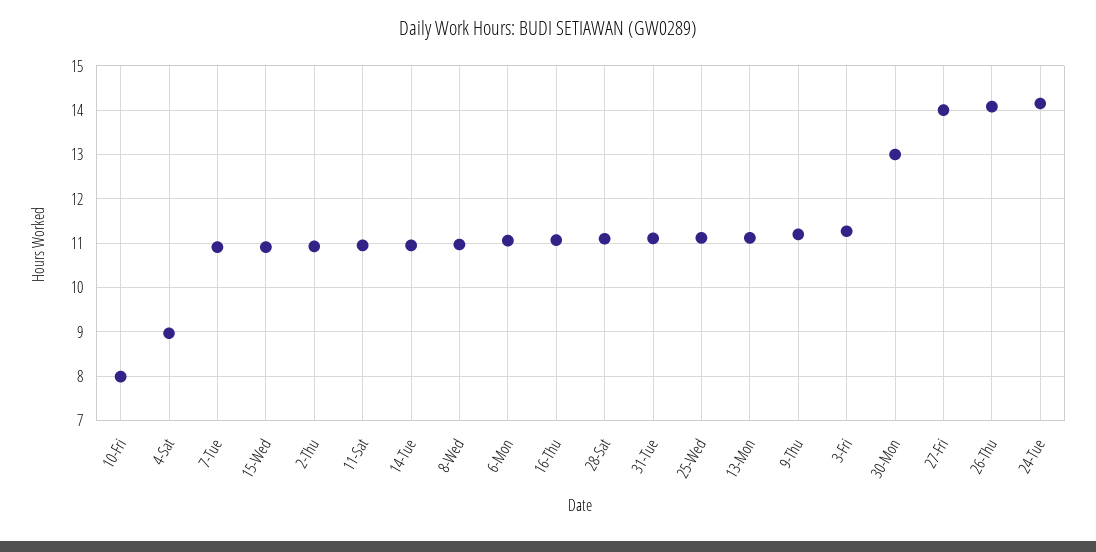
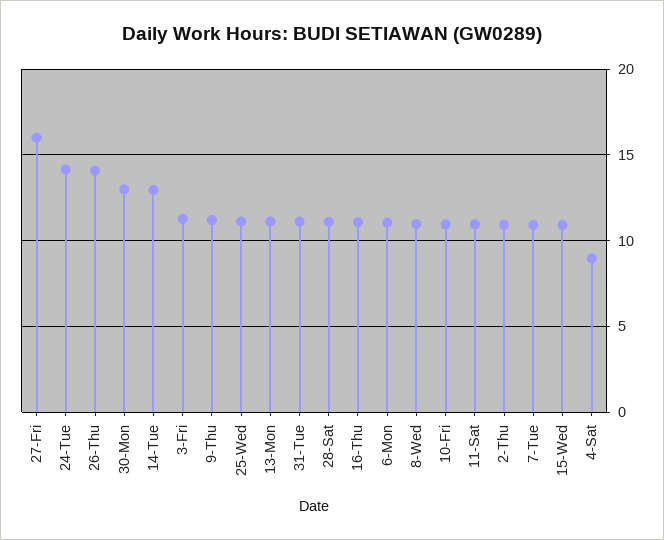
10-Fri: 8 -> 11
14-Tue: 11 -> 13
27-Fri: 14 -> 16

